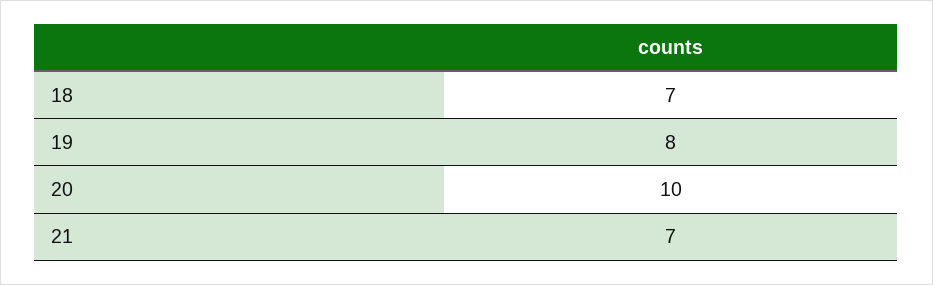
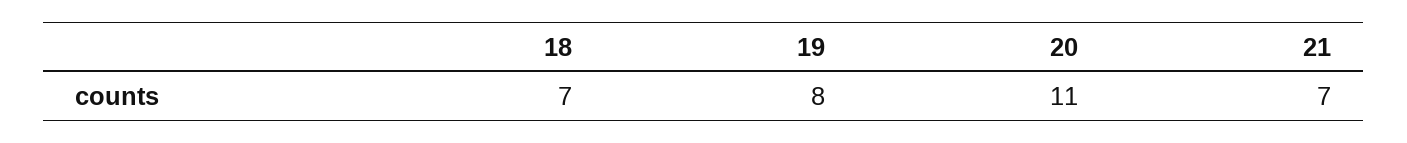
20: 10 -> 11

